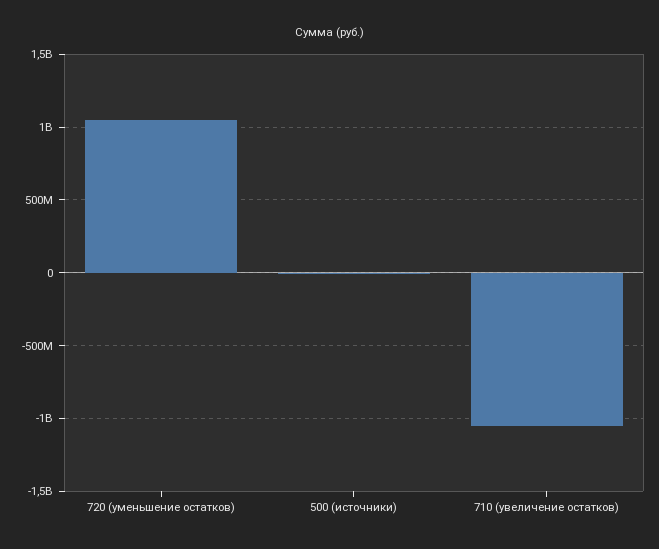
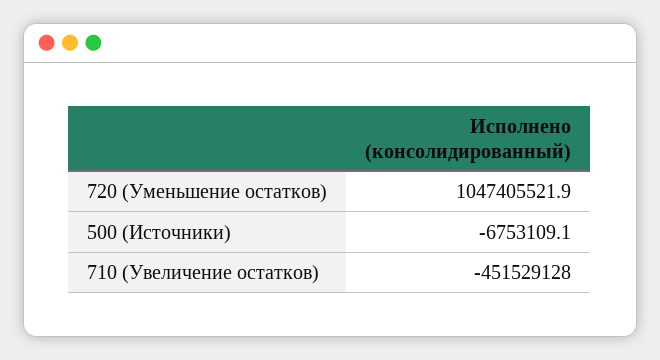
710 (увеличение остатков): -1050000000 -> -451529128

